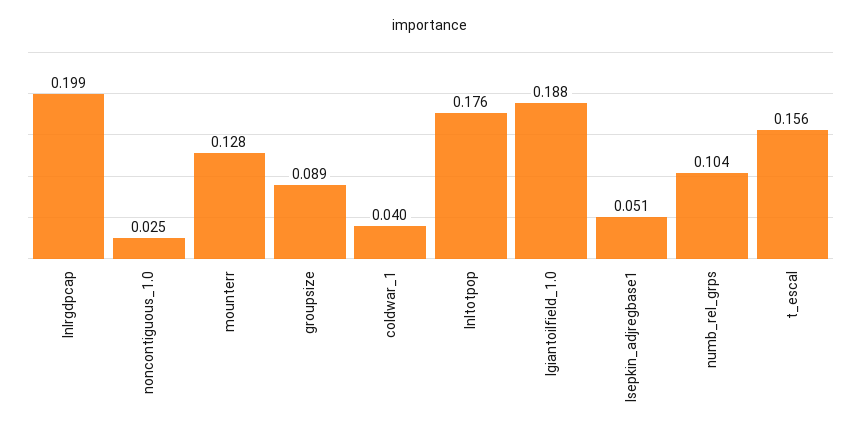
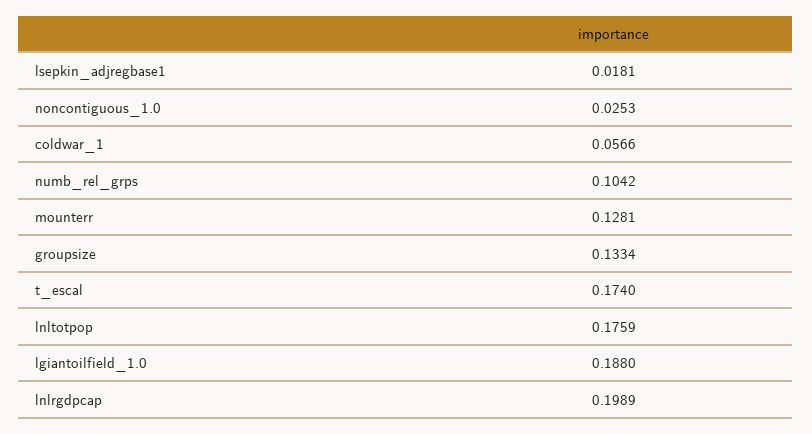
groupsize: 0.089 -> 0.1334
coldwar_1: 0.04 -> 0.0566
lsepkin_adjregbase1: 0.051 -> 0.0181
t_escal: 0.156 -> 0.174

